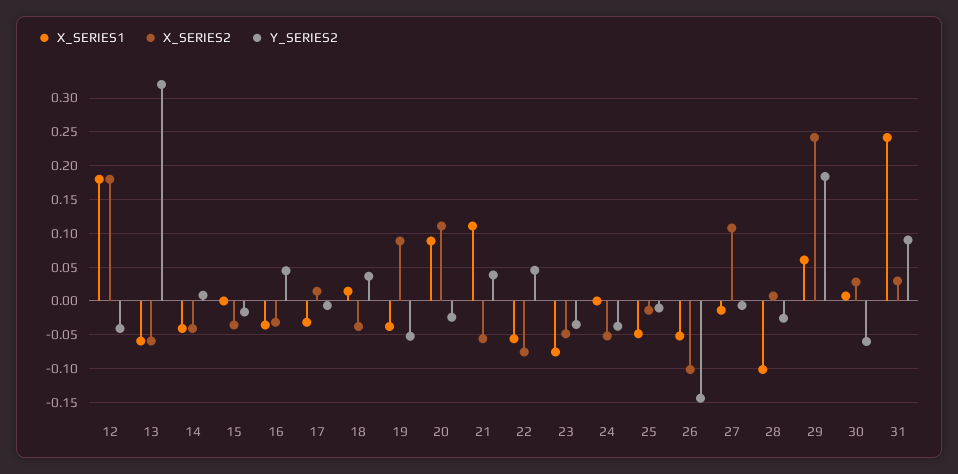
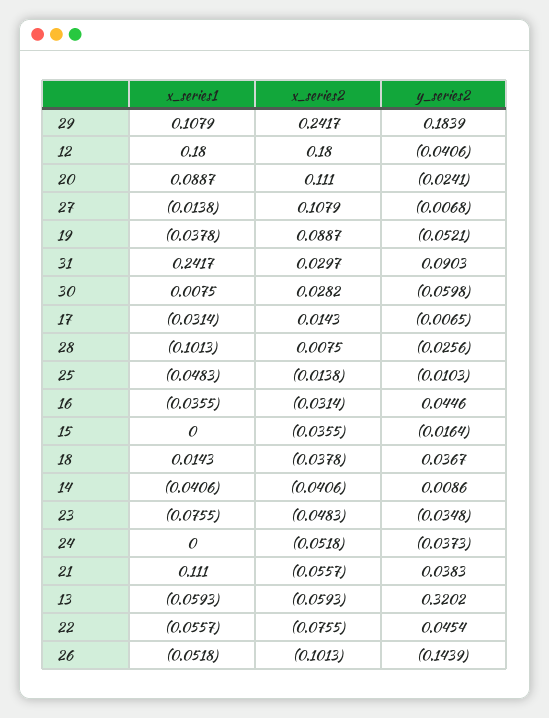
X_SERIES1, 29: 0.06 -> 0.1079

